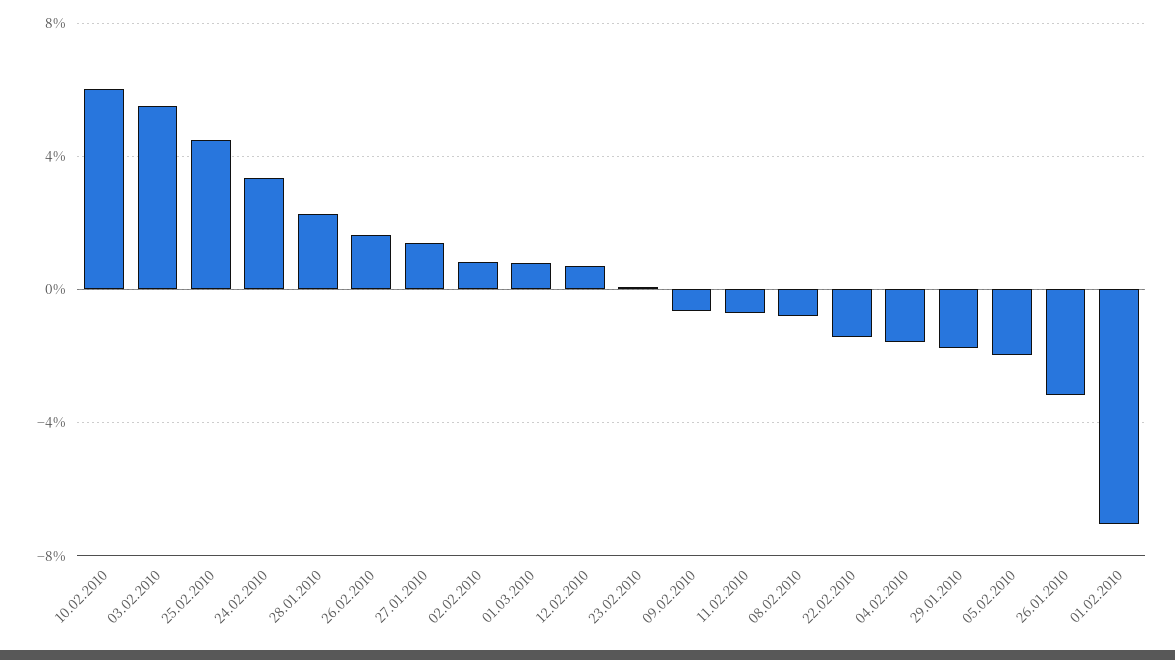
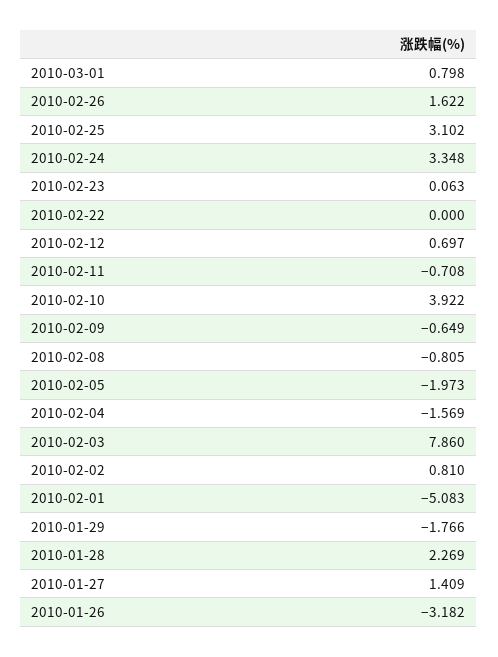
10.02.2010: 6 -> 3.922
03.02.2010: 5.5 -> 7.86
25.02.2010: 4.5 -> 3.102
22.02.2010: -1.5 -> 0
01.02.2010: -7 -> -5.083

